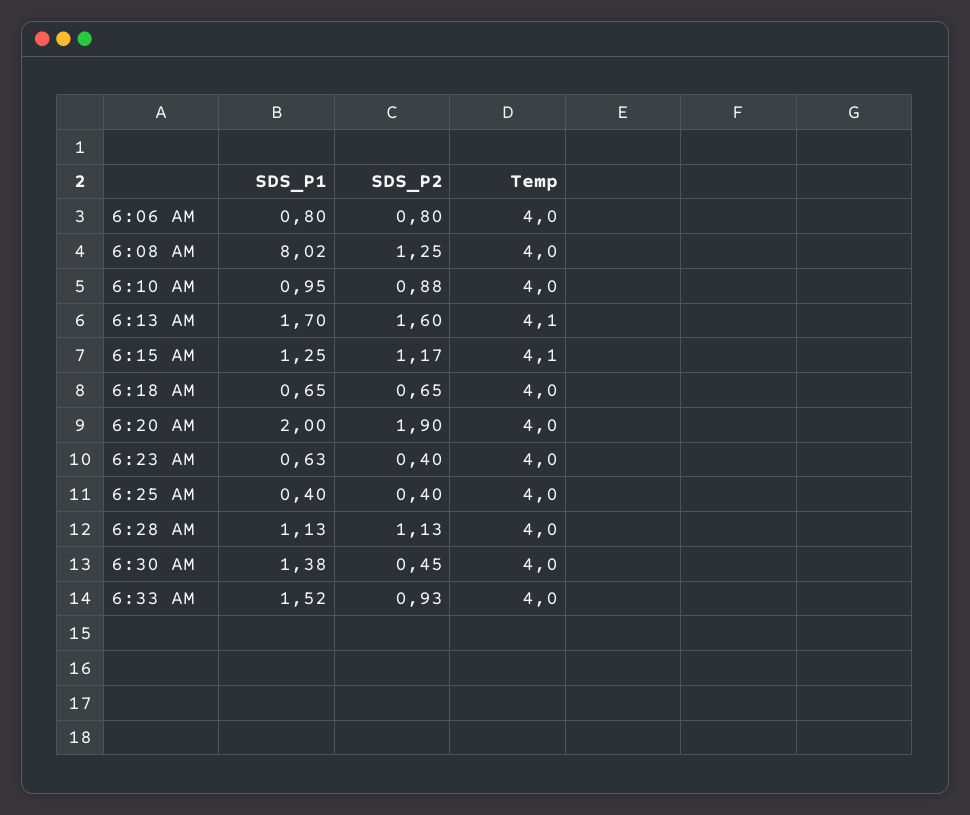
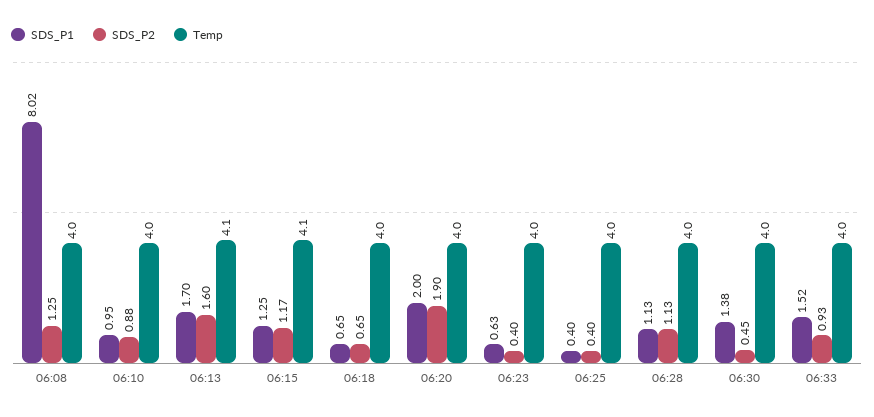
SDS_P1, 6:06 AM: 0.8 -> none
SDS_P2, 6:06 AM: 0.8 -> none
Temp, 6:06 AM: 4 -> none

